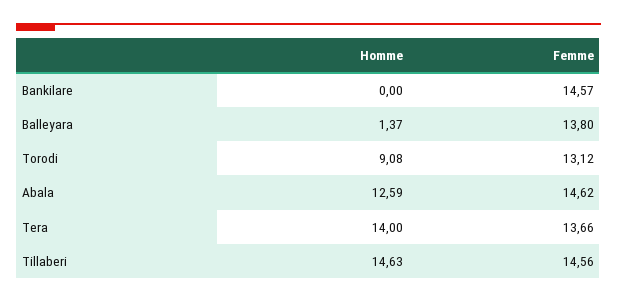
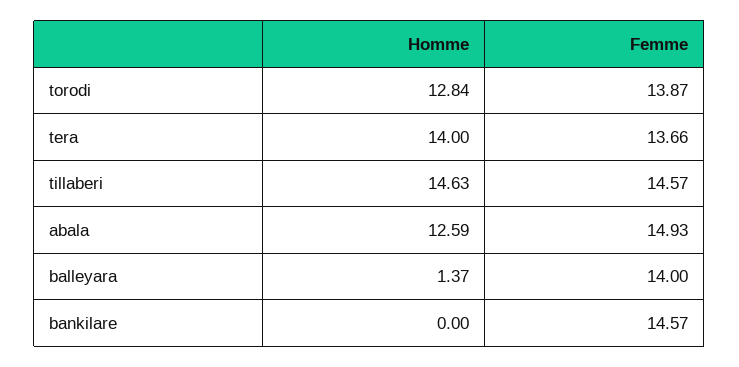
Femme, Balleyara: 13.8 -> 14
Homme, Torodi: 9.08 -> 12.84
Femme, Torodi: 13.12 -> 13.87
Femme, Abala: 14.62 -> 14.93
Femme, Tillaberi: 14.56 -> 14.57

